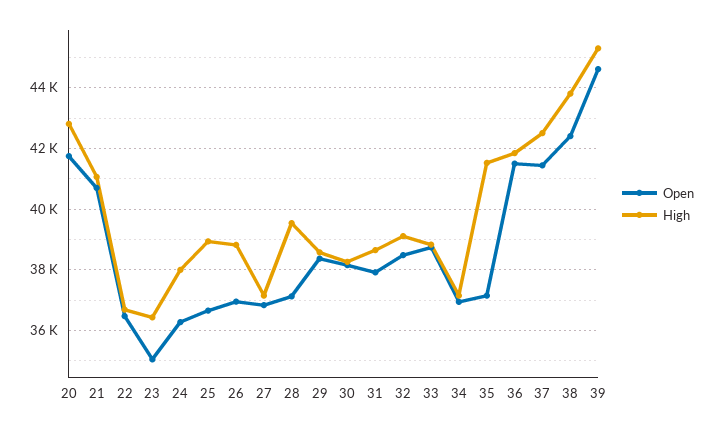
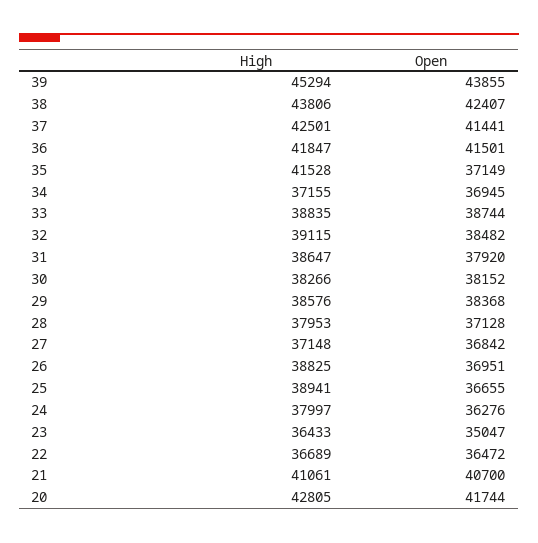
High, 28: 39600 -> 37953
Open, 39: 44600 -> 43855

